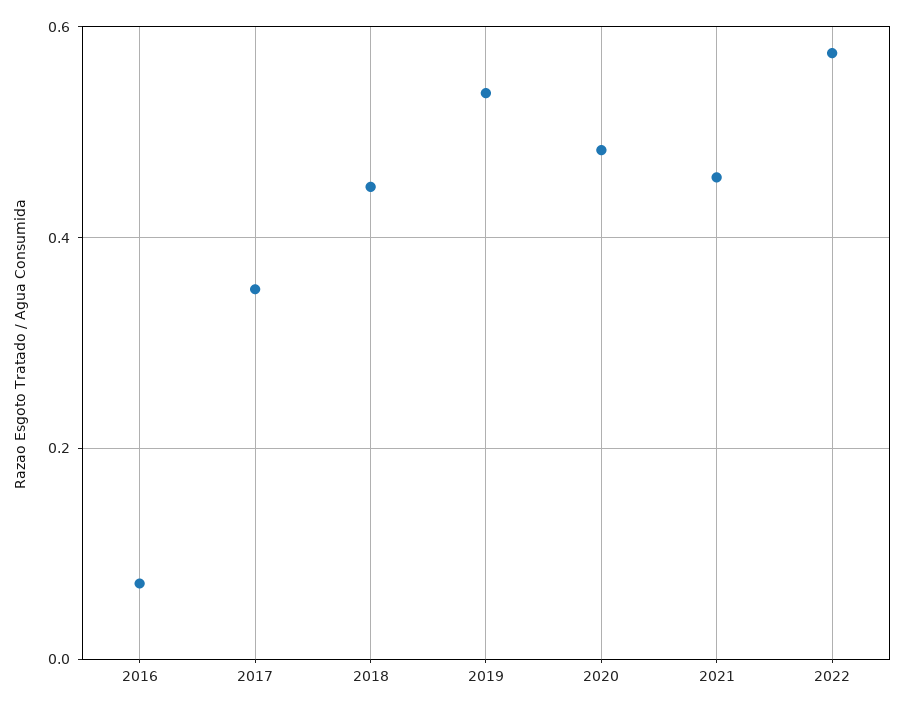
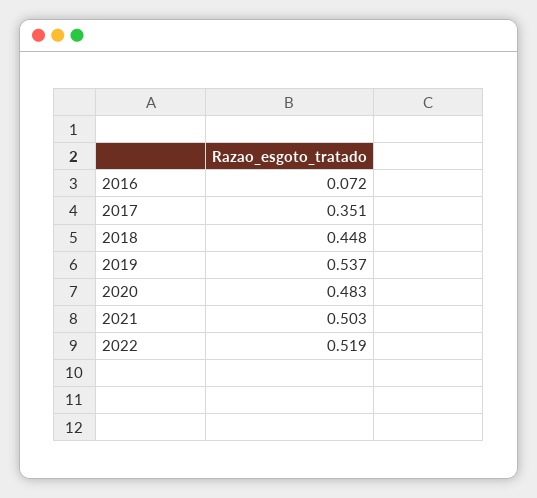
2021: 0.46 -> 0.503
2022: 0.58 -> 0.519

